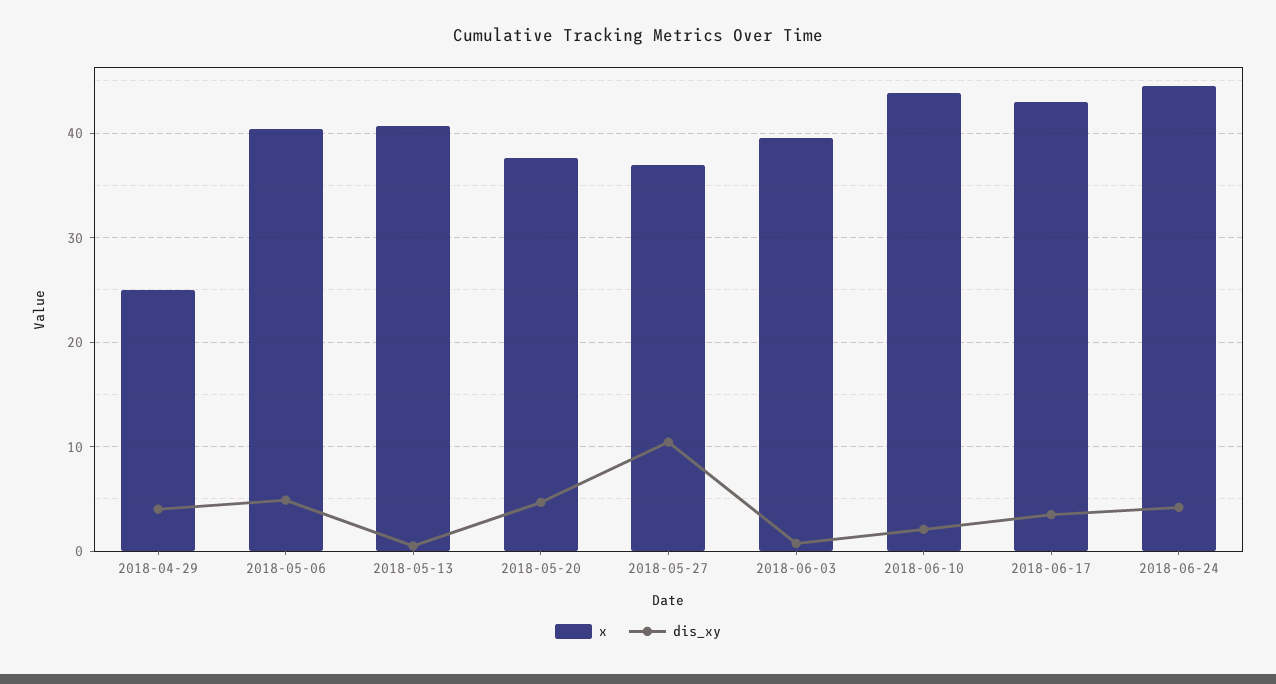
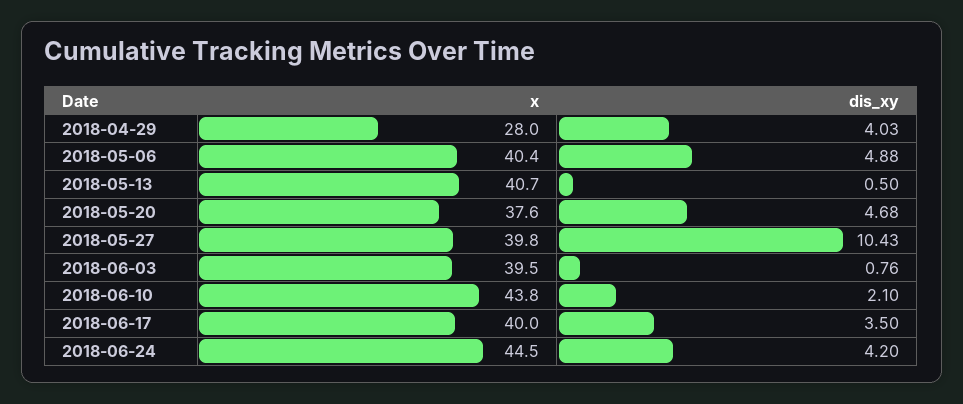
x, 2018-04-29: 25 -> 28
x, 2018-05-27: 37 -> 39.8
x, 2018-06-17: 43 -> 40

